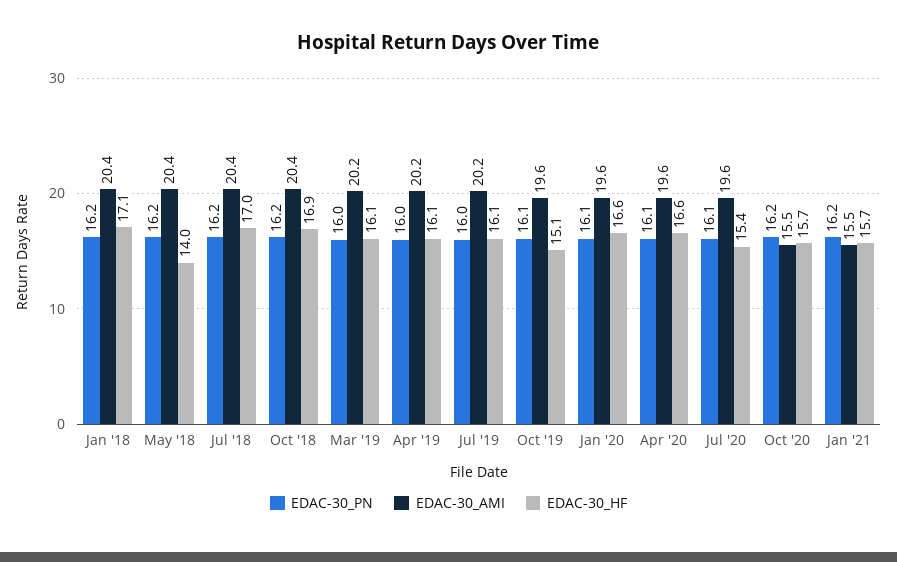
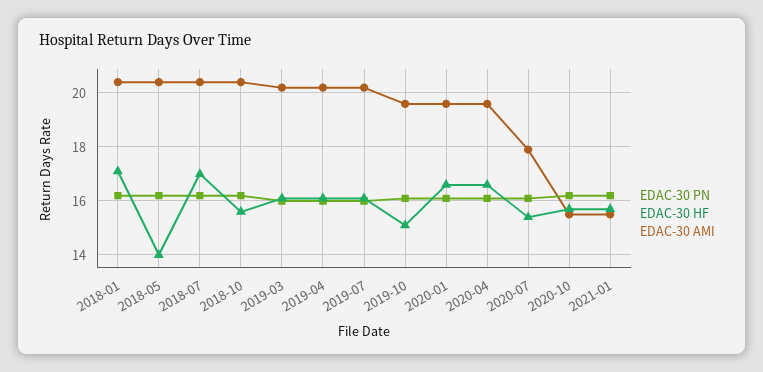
EDAC-30_HF, Oct '18: 16.9 -> 15.5
EDAC-30_AMI, Jul '20: 19.6 -> 18

